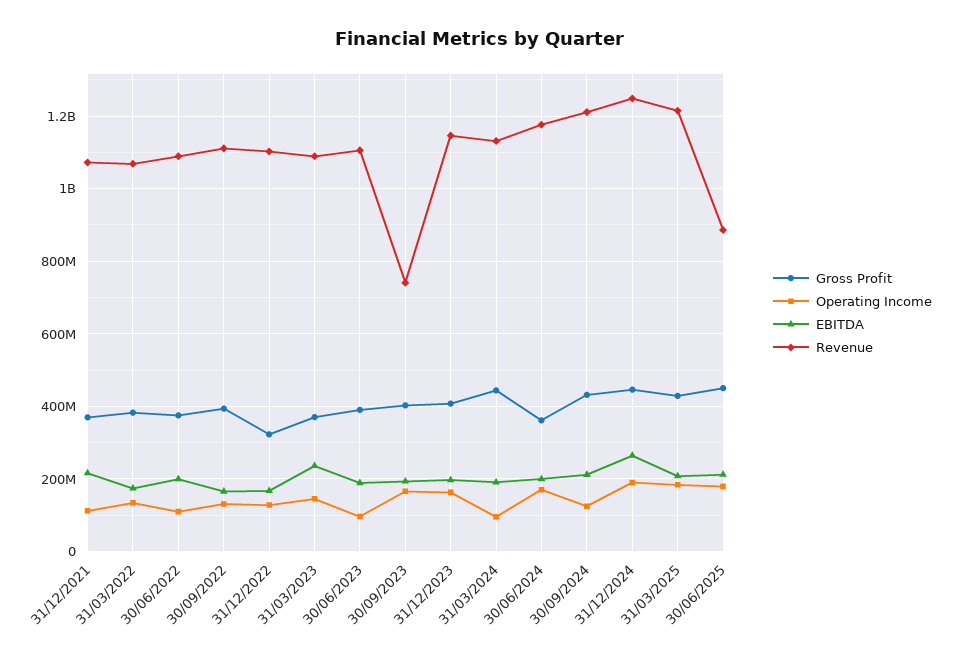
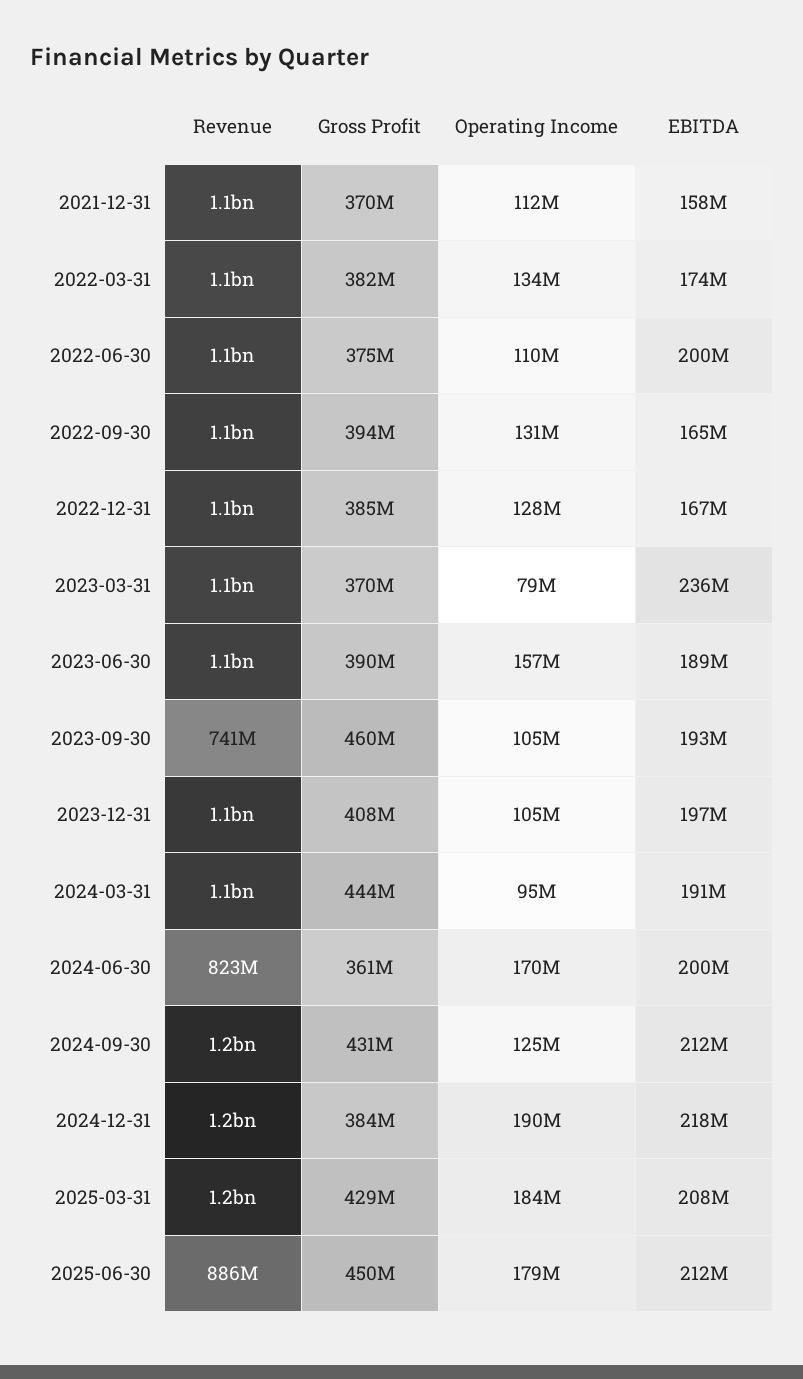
EBITDA, 31/12/2021: 220000000 -> 158000000
Gross Profit, 31/12/2022: 320000000 -> 385000000
Operating Income, 31/03/2023: 140000000 -> 79000000
Operating Income, 30/06/2023: 100000000 -> 157000000
Gross Profit, 30/09/2023: 400000000 -> 460000000
Operating Income, 30/09/2023: 160000000 -> 105000000
Operating Income, 31/12/2023: 160000000 -> 105000000
Revenue, 30/06/2024: 1180000000 -> 823000000
Gross Profit, 31/12/2024: 440000000 -> 384000000
EBITDA, 31/12/2024: 260000000 -> 218000000

